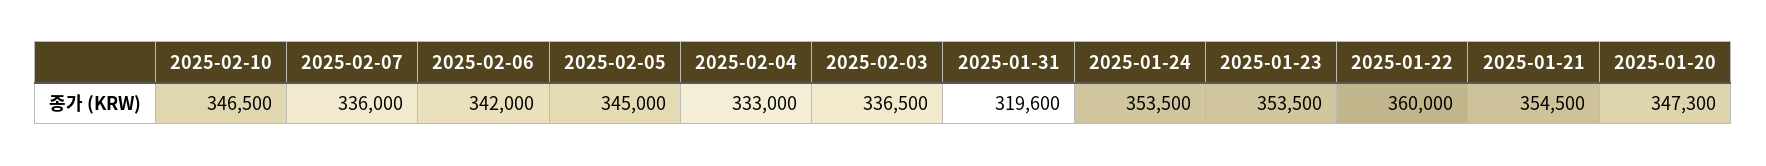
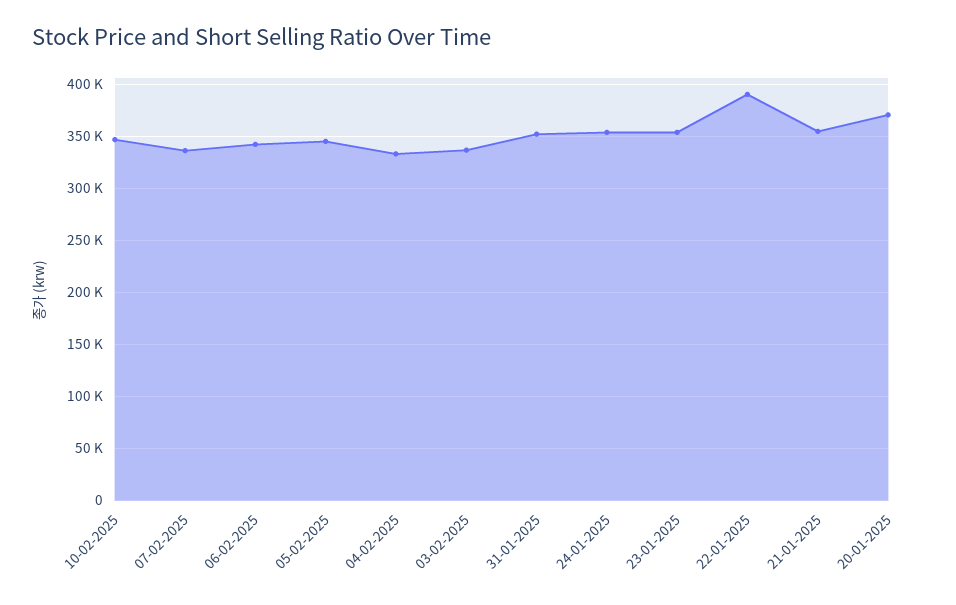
2025-01-31: 319600 -> 350000
2025-01-22: 360000 -> 390000
2025-01-20: 347300 -> 370000

